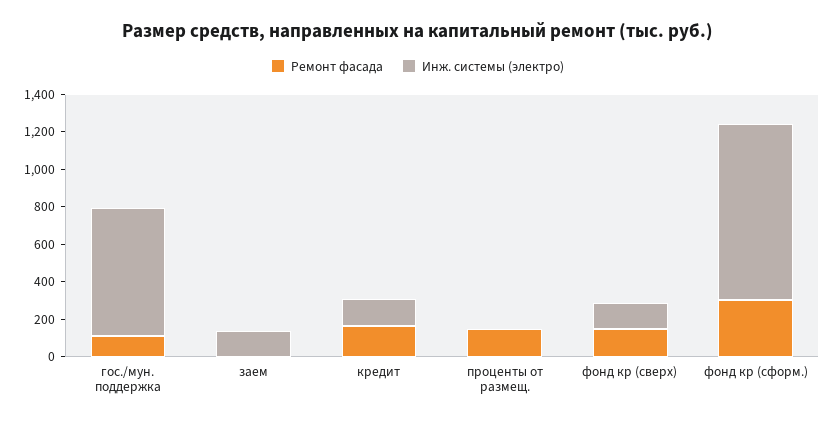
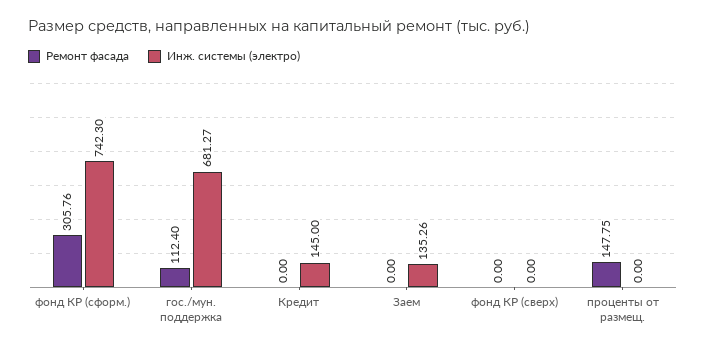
Ремонт фасада, кредит: 150 -> 0
Ремонт фасада, фонд кр (сверх): 150 -> 0
Инж. системы (электро), фонд кр (сверх): 150 -> 0
Инж. системы (электро), фонд кр (сформ.): 950 -> 742.3

